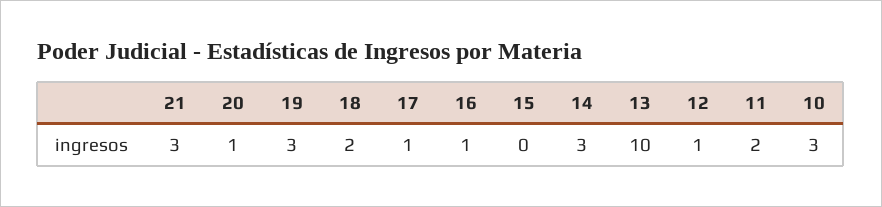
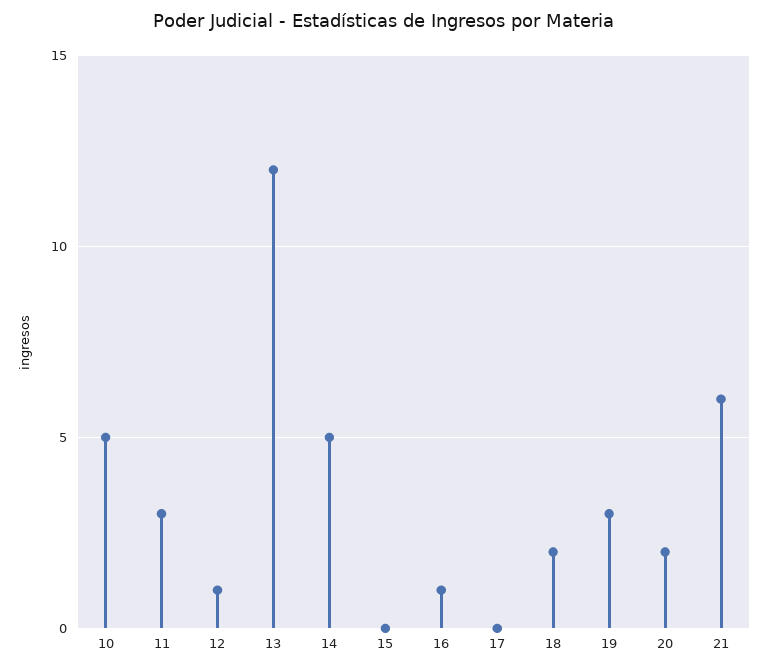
21: 3 -> 6
20: 1 -> 2
17: 1 -> 0
14: 3 -> 5
13: 10 -> 12
11: 2 -> 3
10: 3 -> 5

